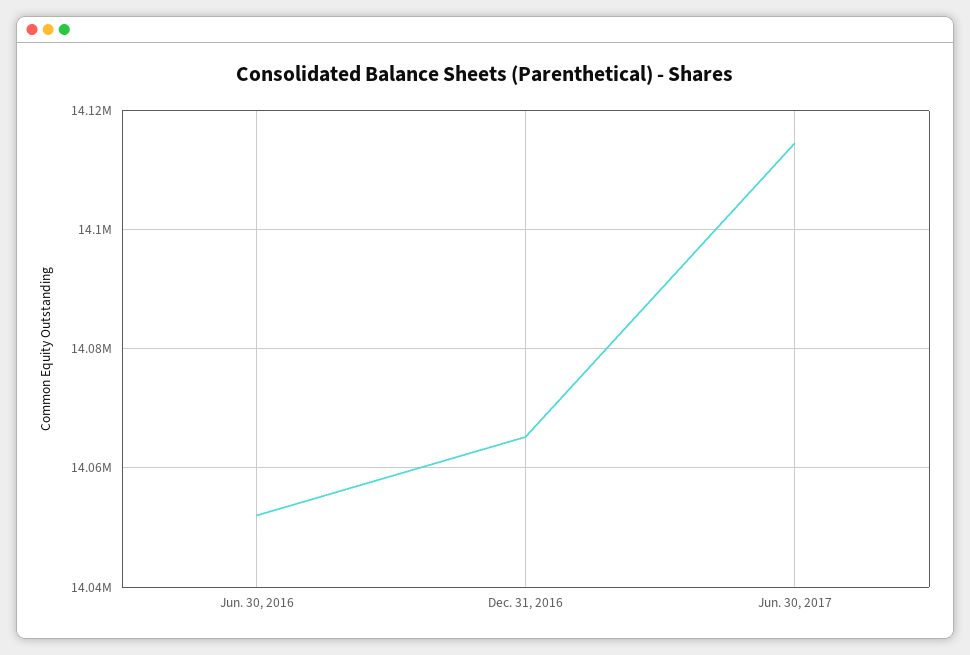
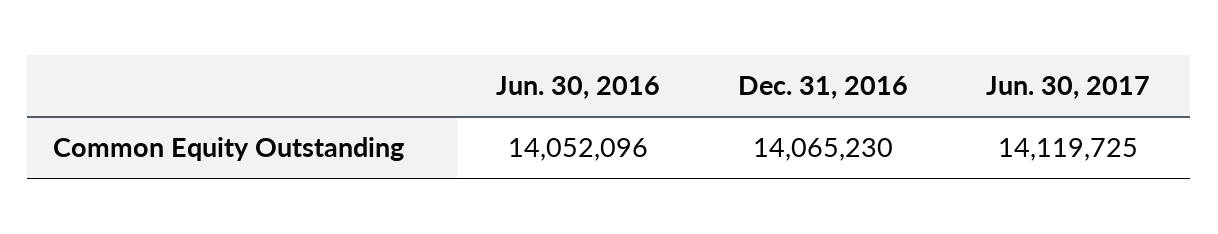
Jun. 30, 2017: 14114000 -> 14119725

